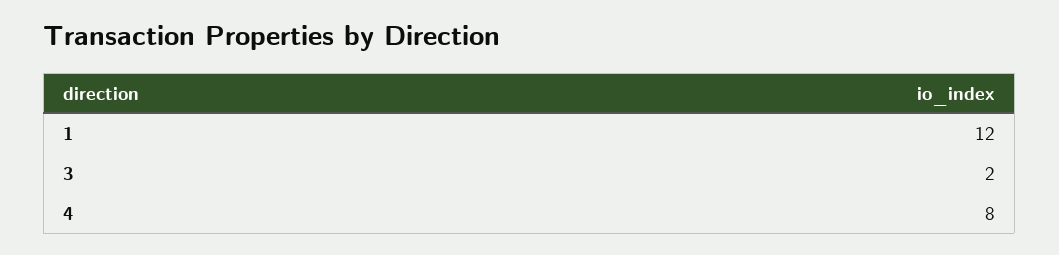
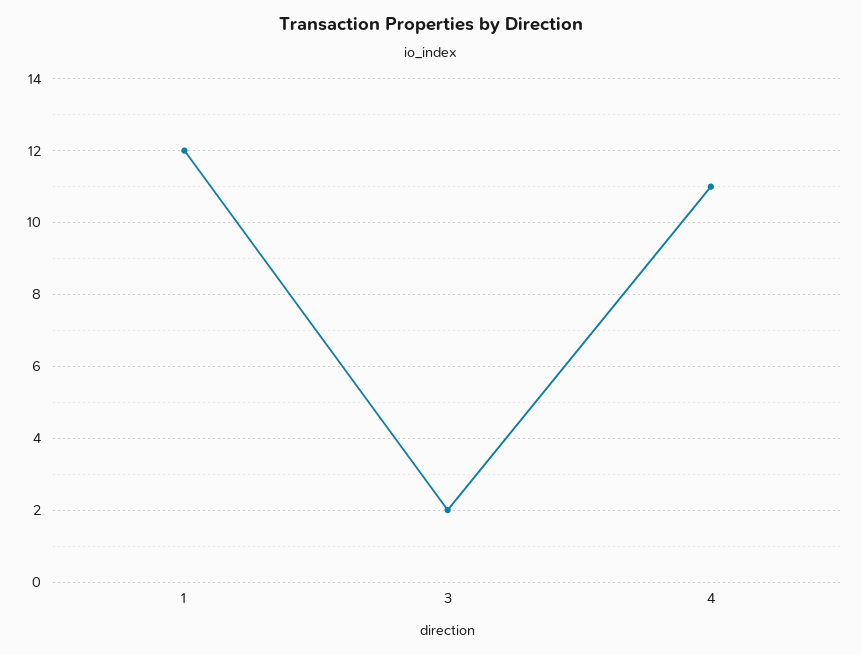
4: 8 -> 11

